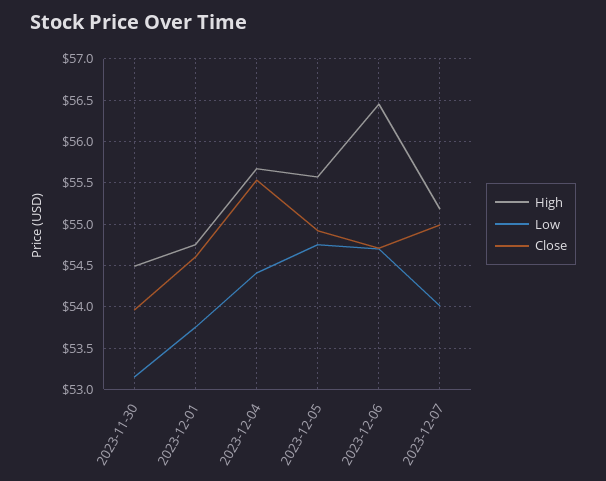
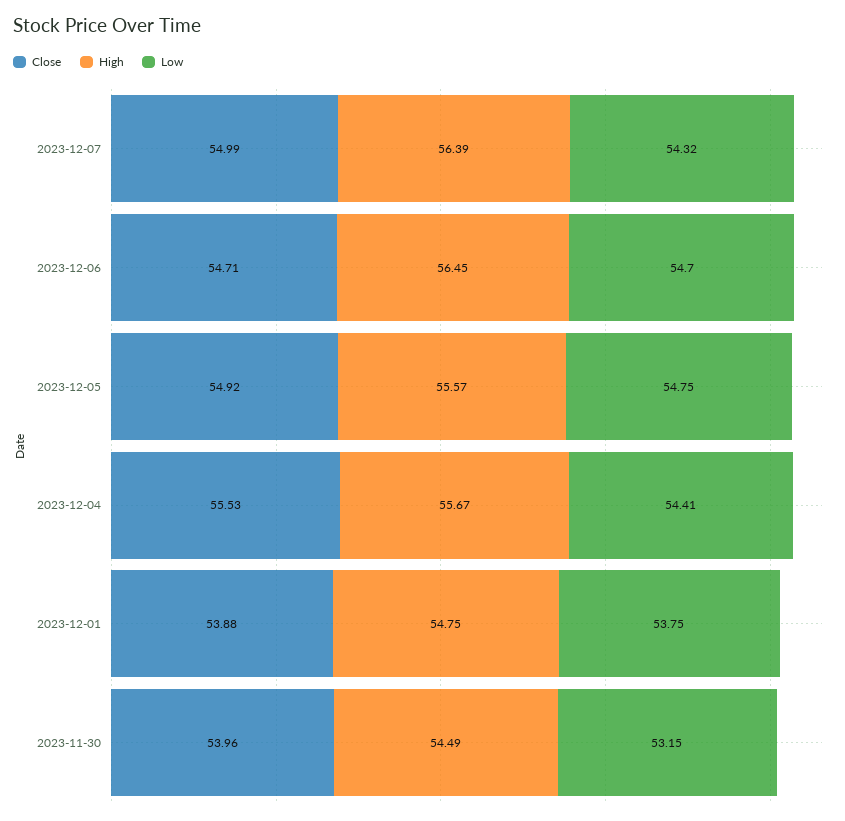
Close, 2023-12-01: 54.6 -> 53.88
High, 2023-12-07: 55.2 -> 56.39
Low, 2023-12-07: 54 -> 54.32

